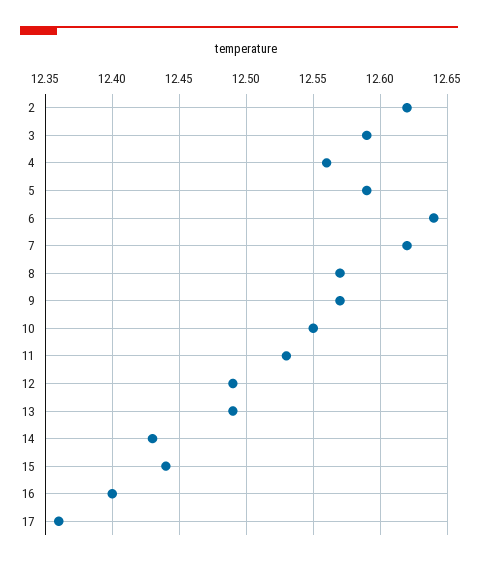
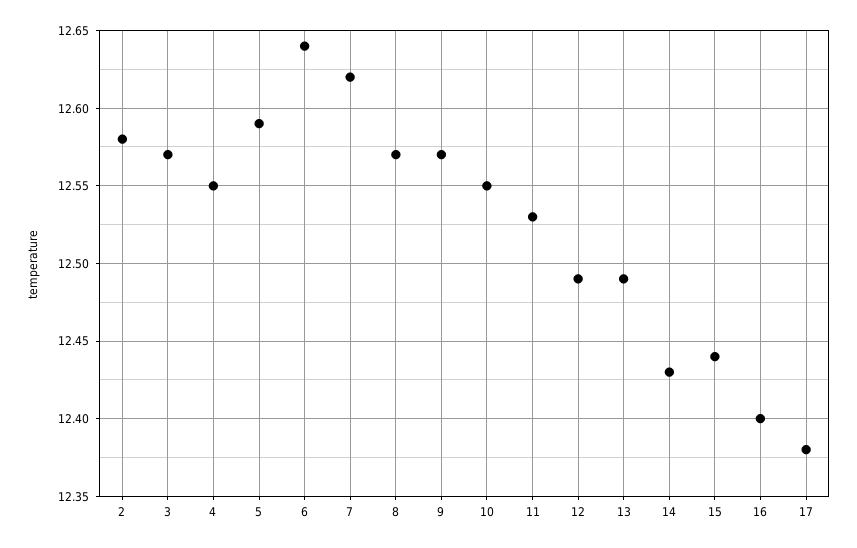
2: 12.62 -> 12.58
3: 12.59 -> 12.57
4: 12.56 -> 12.55
17: 12.36 -> 12.38

